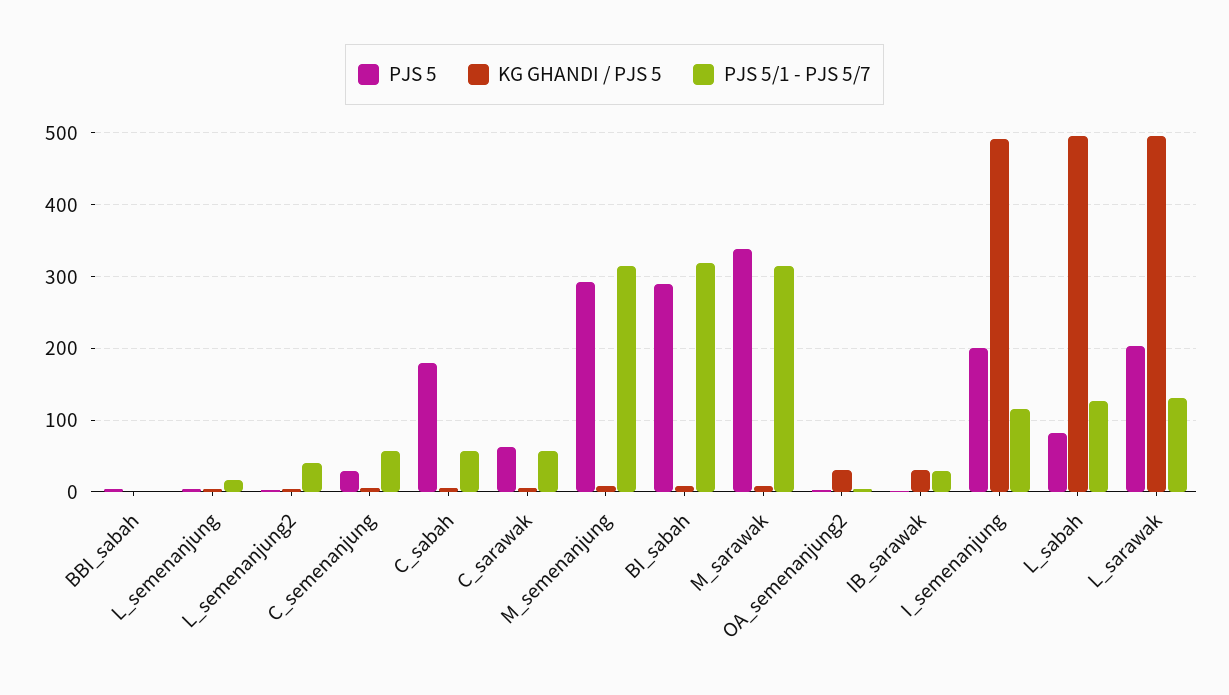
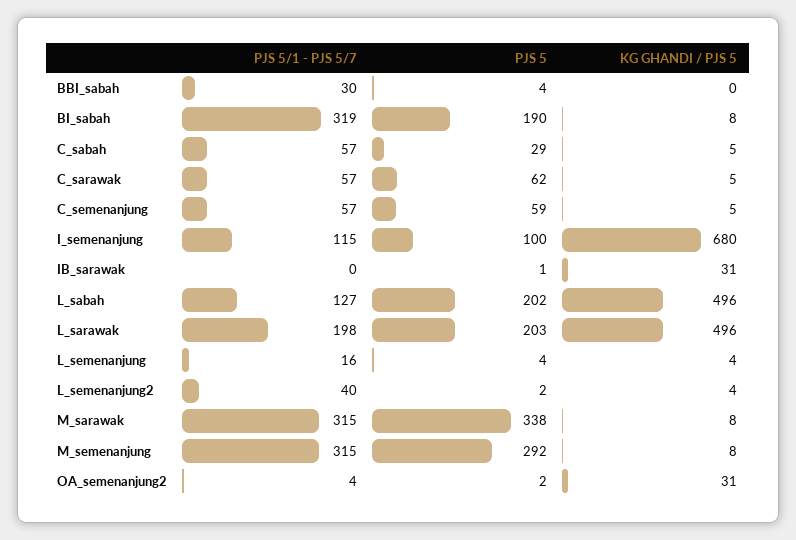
PJS 5/1 - PJS 5/7, BBI_sabah: 0 -> 30
PJS 5, C_semenanjung: 30 -> 59
PJS 5, C_sabah: 180 -> 29
PJS 5, BI_sabah: 290 -> 190
PJS 5/1 - PJS 5/7, IB_sarawak: 30 -> 0
PJS 5, I_semenanjung: 200 -> 100
KG GHANDI / PJS 5, I_semenanjung: 490 -> 680
PJS 5, L_sabah: 80 -> 202
PJS 5/1 - PJS 5/7, L_sarawak: 130 -> 198

